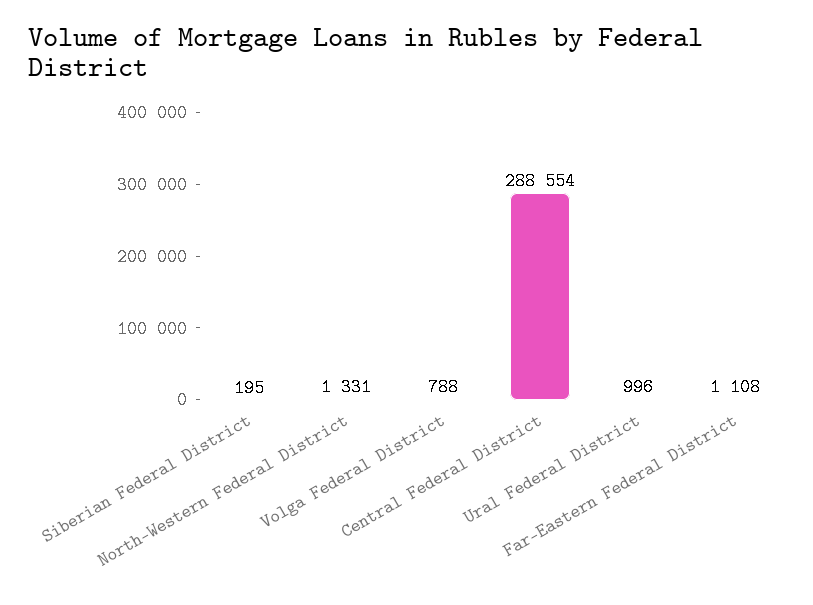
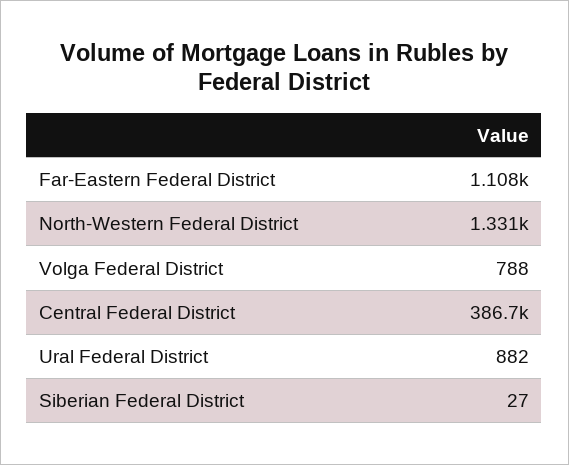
Siberian Federal District: 195 -> 27
Central Federal District: 288554 -> 386700
Ural Federal District: 996 -> 882

